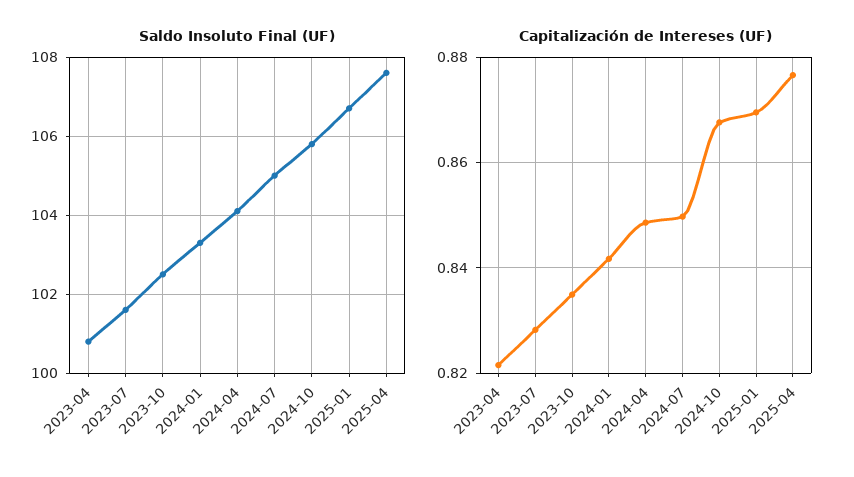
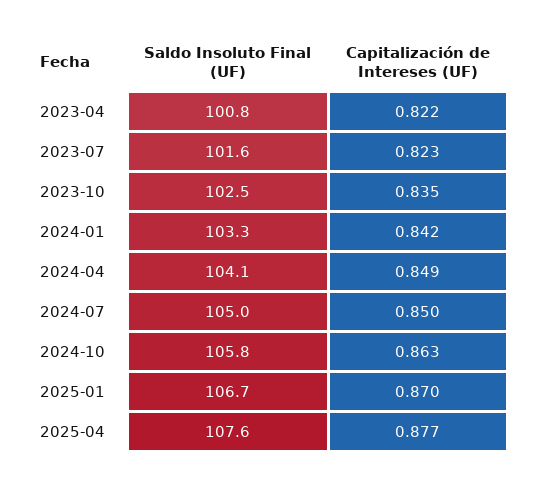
Capitalización de Intereses (UF), 2023-07: 0.828 -> 0.823
Capitalización de Intereses (UF), 2024-10: 0.868 -> 0.863

